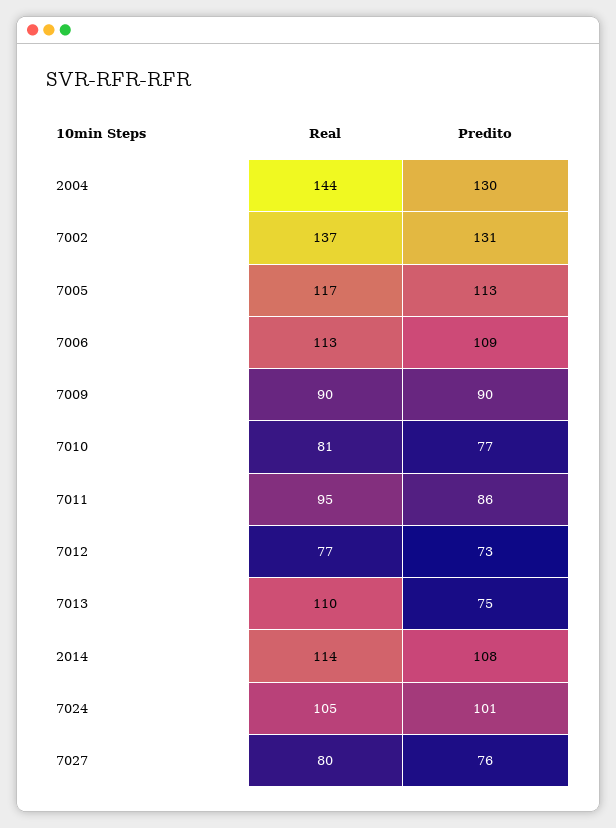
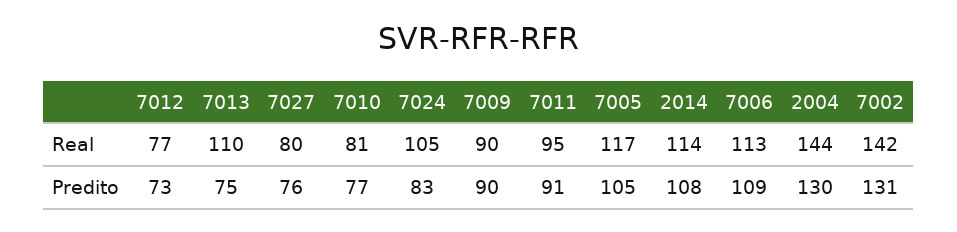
Real, 7002: 137 -> 142
Predito, 7005: 113 -> 105
Predito, 7011: 86 -> 91
Predito, 7024: 101 -> 83

